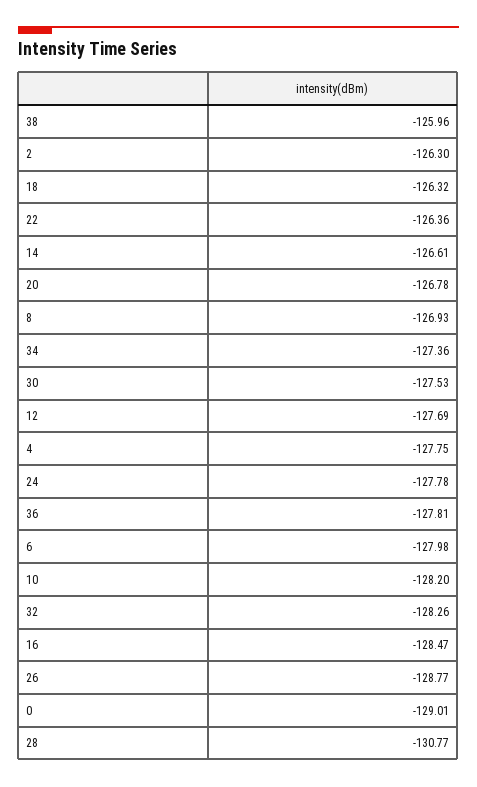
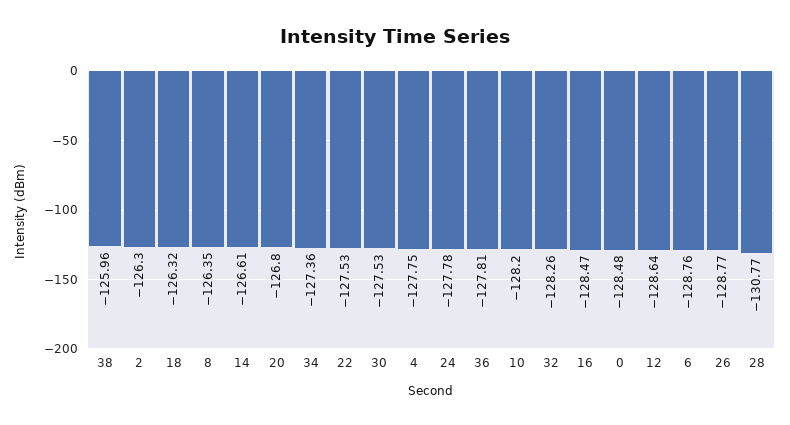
22: -126.36 -> -127.53
20: -126.78 -> -126.8
8: -126.93 -> -126.35
12: -127.69 -> -128.64
6: -127.98 -> -128.76
0: -129.01 -> -128.48

